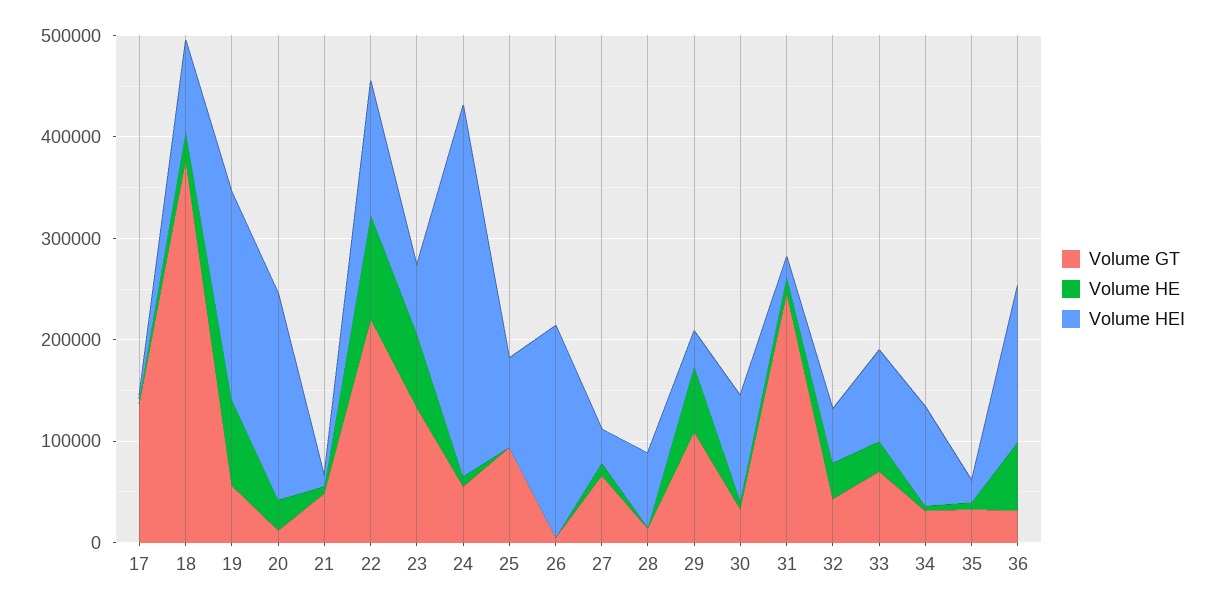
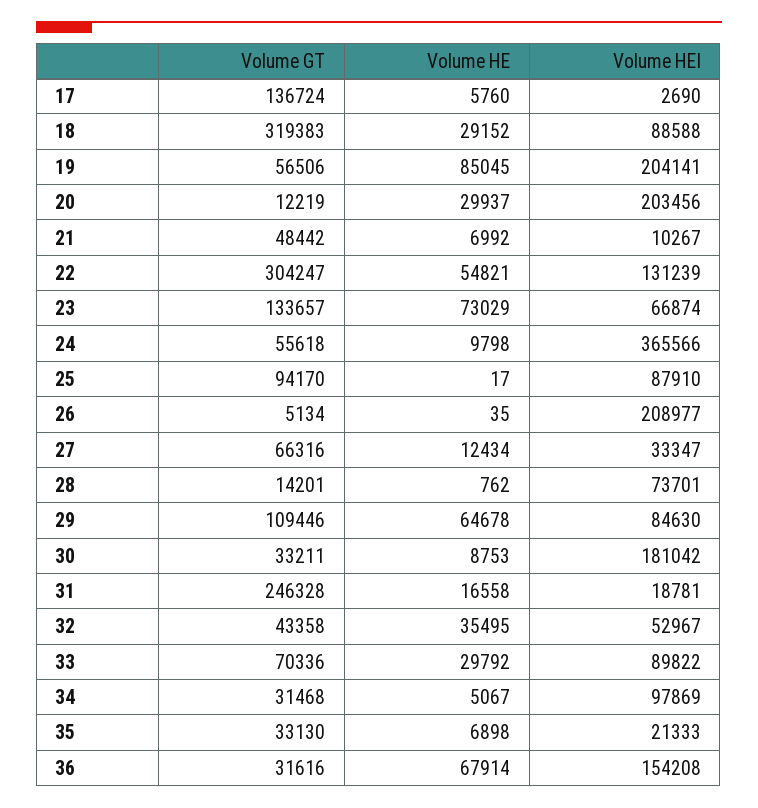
Volume GT, 18: 380000 -> 319383
Volume GT, 22: 220000 -> 304247
Volume HE, 22: 100000 -> 54821
Volume HEI, 29: 40000 -> 84630
Volume HEI, 30: 100000 -> 181042

